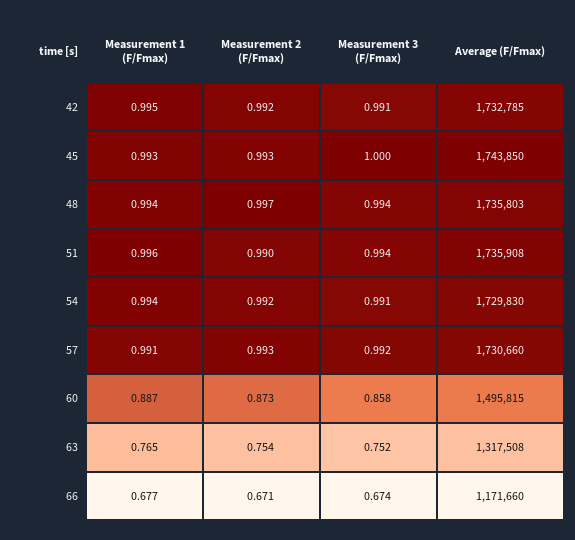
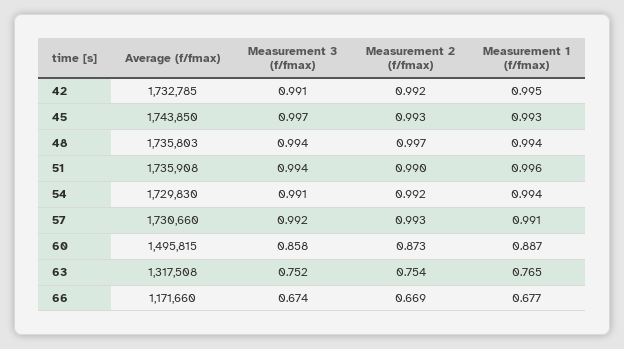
Measurement 3 (F/Fmax), 45: 1 -> 0.997
Measurement 2 (F/Fmax), 66: 0.671 -> 0.669

